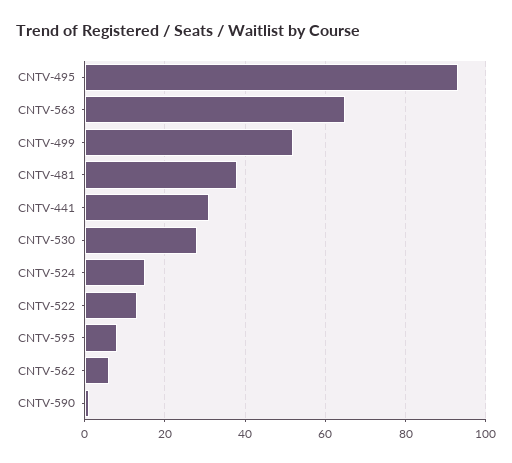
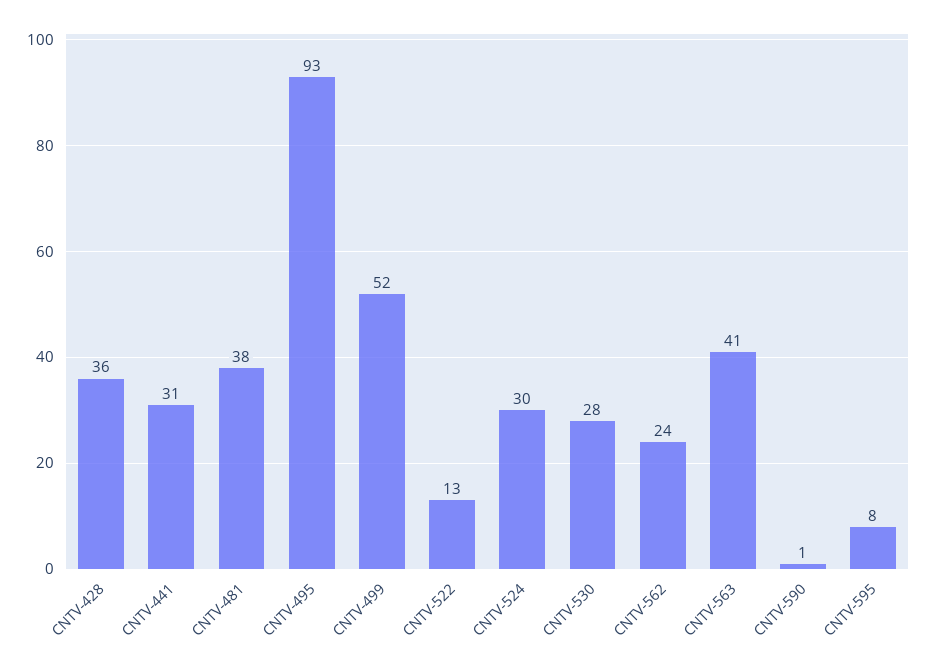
CNTV-563: 65 -> 41
CNTV-524: 15 -> 30
CNTV-562: 5 -> 24
CNTV-428: none -> 36

